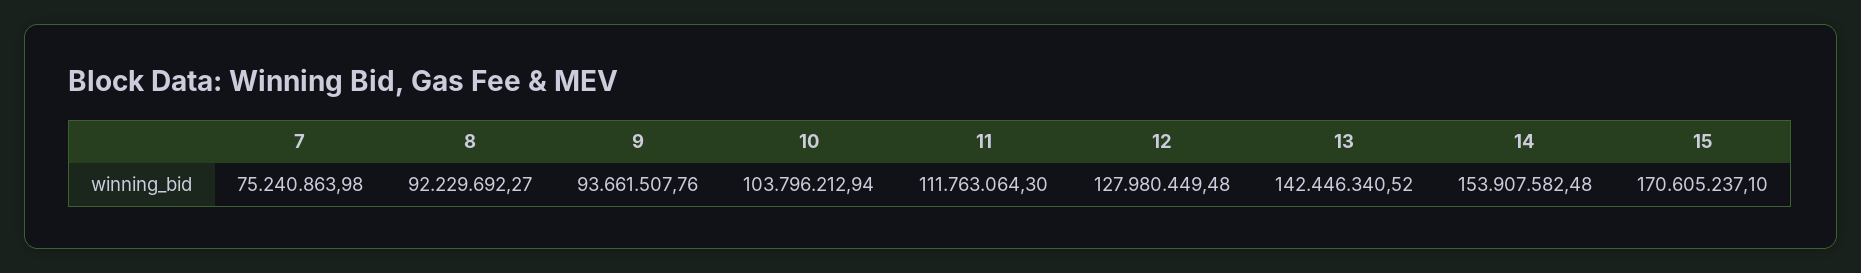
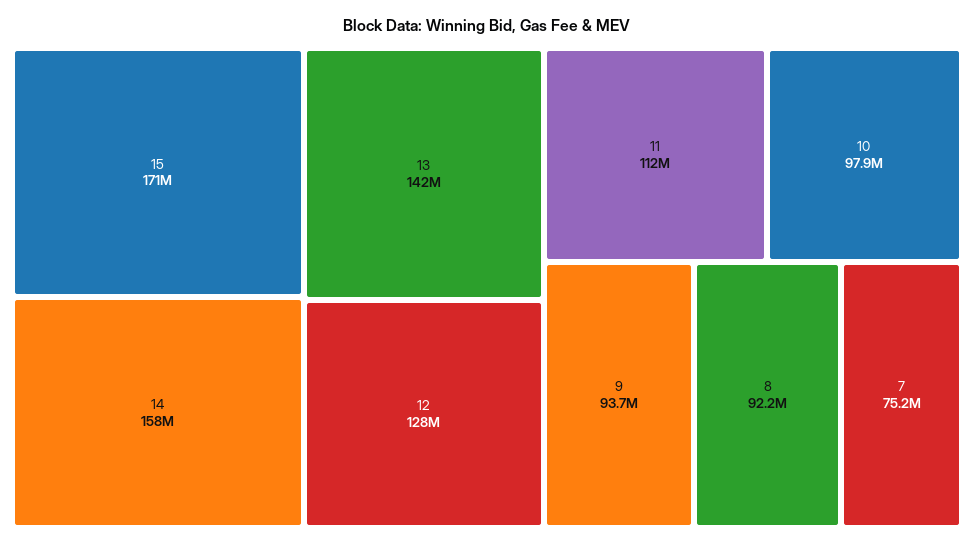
10: 103796212.94 -> 97900000
14: 153907582.48 -> 158000000

